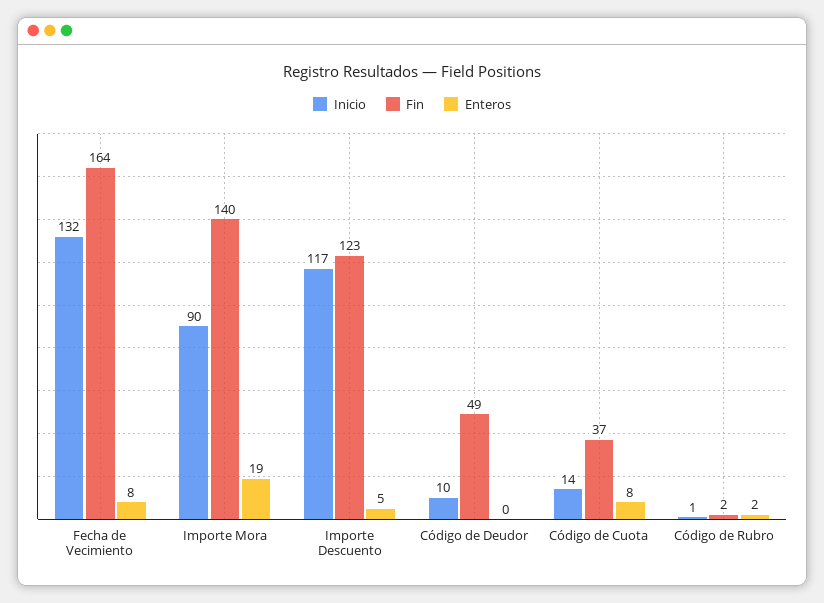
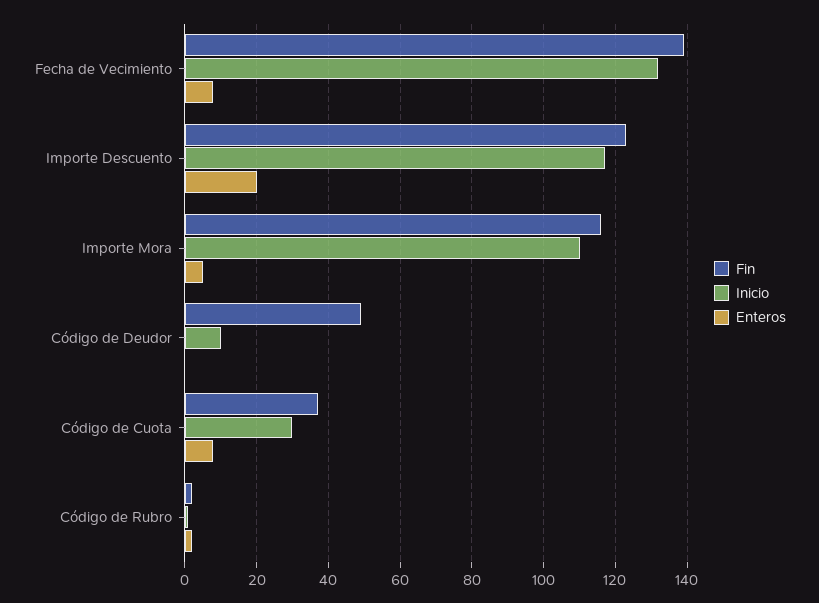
Fin, Fecha de Vecimiento: 164 -> 140
Inicio, Importe Mora: 90 -> 110
Fin, Importe Mora: 140 -> 115
Enteros, Importe Mora: 19 -> 5
Enteros, Importe Descuento: 5 -> 20
Inicio, Código de Cuota: 14 -> 30

